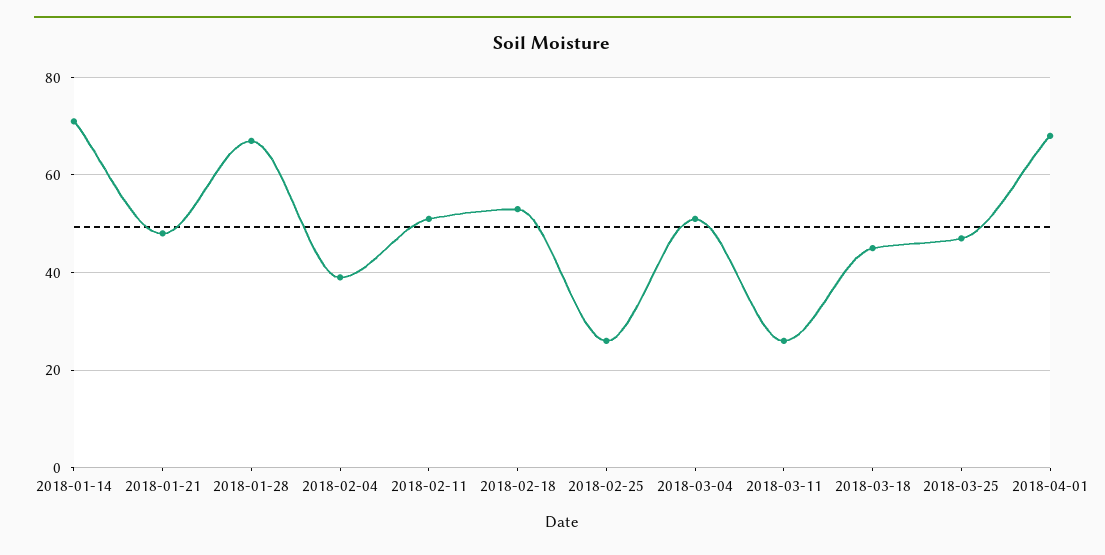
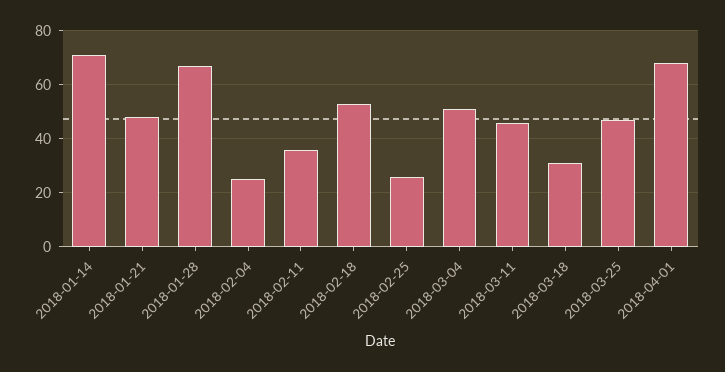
2018-02-04: 40 -> 25
2018-02-11: 50 -> 35
2018-03-11: 25 -> 45
2018-03-18: 45 -> 30

